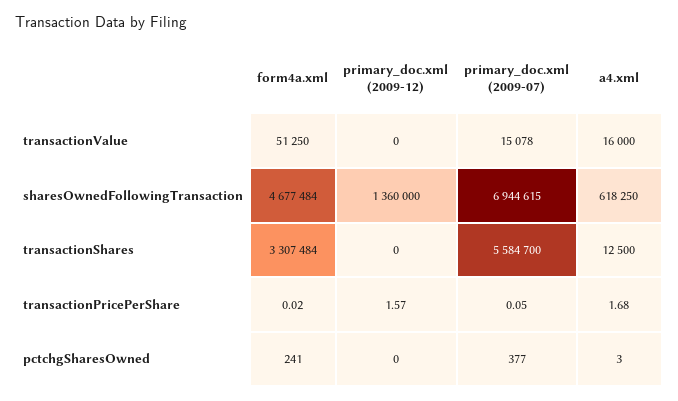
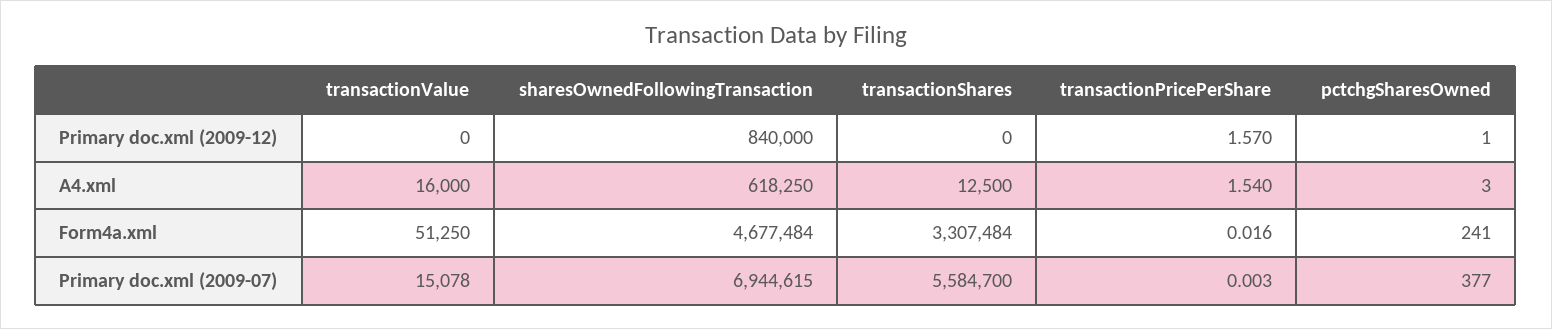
primary_doc.xml (2009-12), sharesOwnedFollowingTransaction: 1360000 -> 840000
primary_doc.xml (2009-07), transactionPricePerShare: 0.05 -> 0.003
a4.xml, transactionPricePerShare: 1.68 -> 1.54
primary_doc.xml (2009-12), pctchgSharesOwned: 0 -> 1

